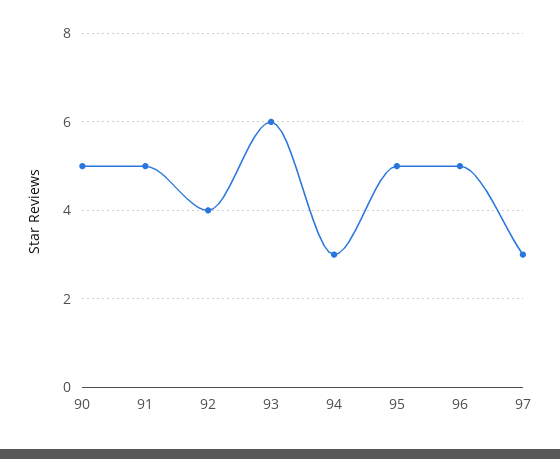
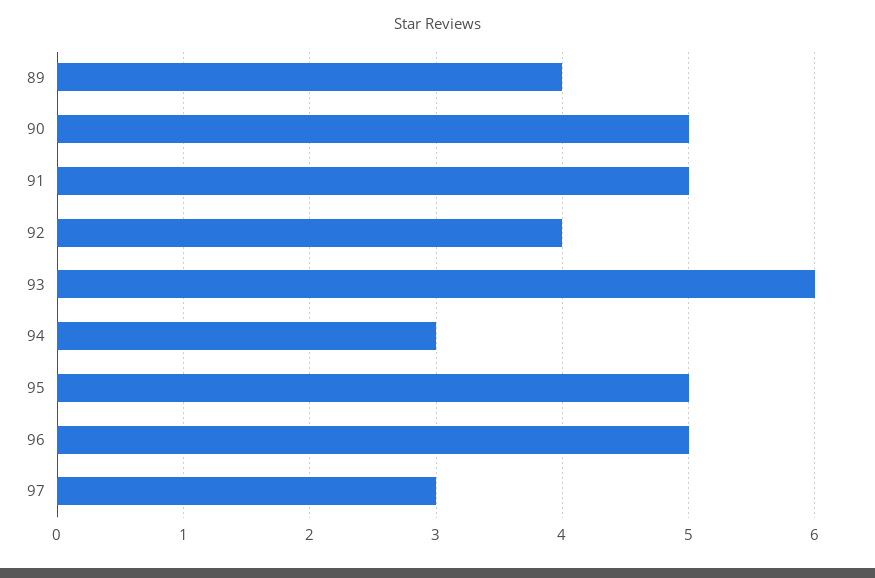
89: none -> 4

